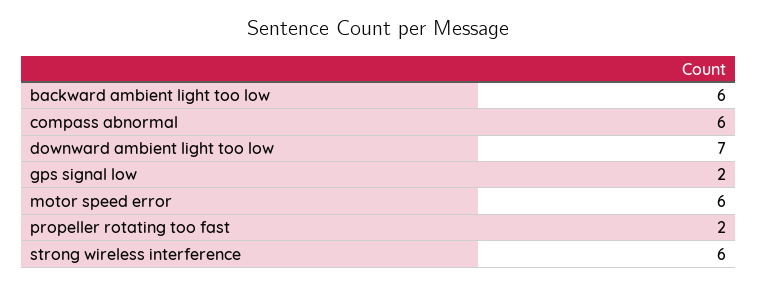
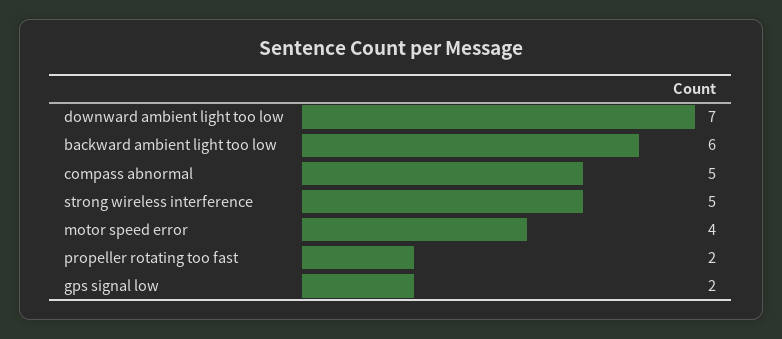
compass abnormal: 6 -> 5
motor speed error: 6 -> 4
strong wireless interference: 6 -> 5

